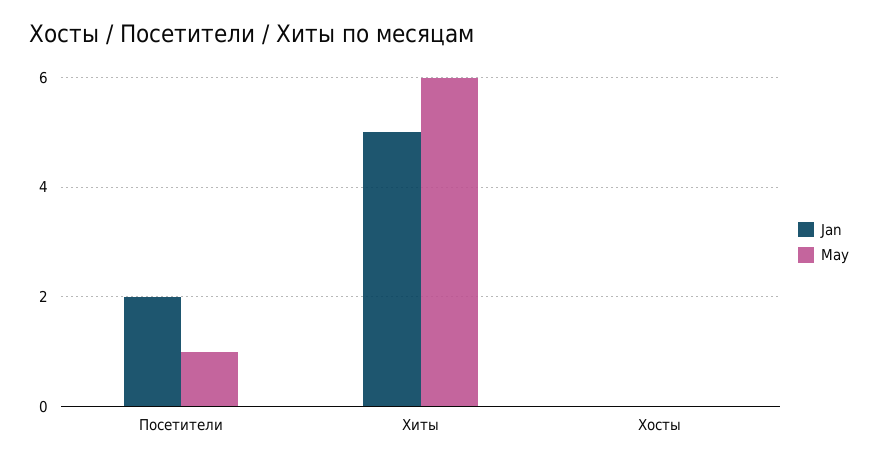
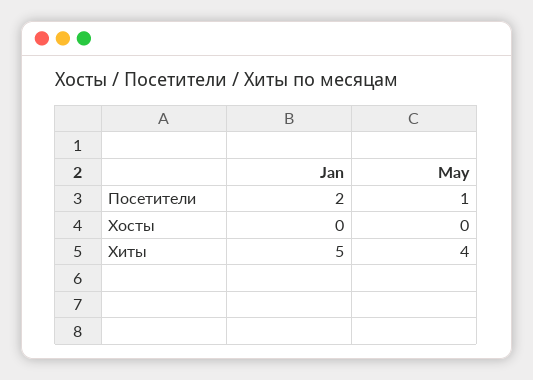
May, Хиты: 6 -> 4

